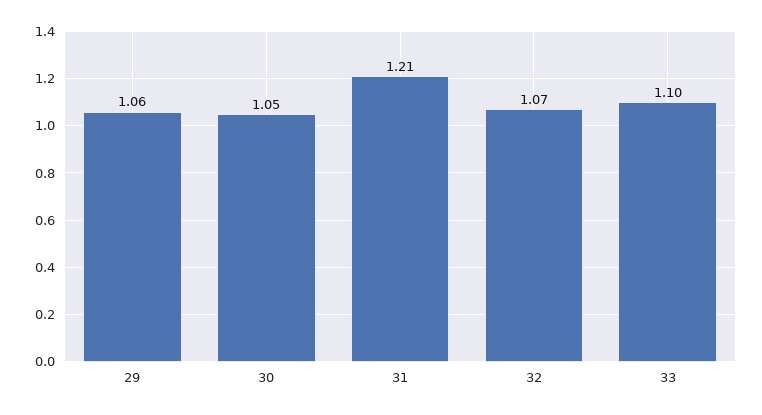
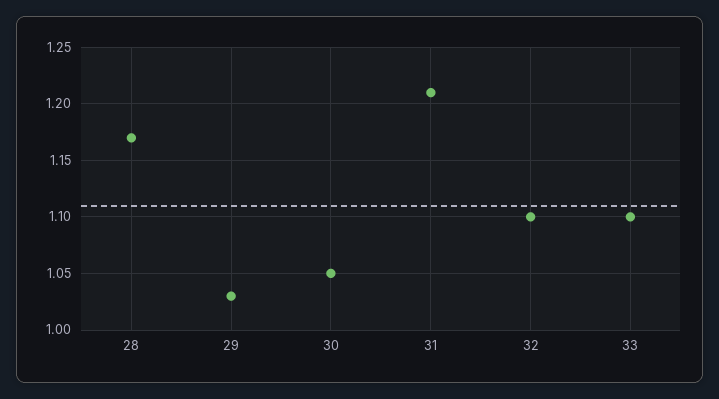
29: 1.06 -> 1.03
32: 1.07 -> 1.1
28: none -> 1.17

